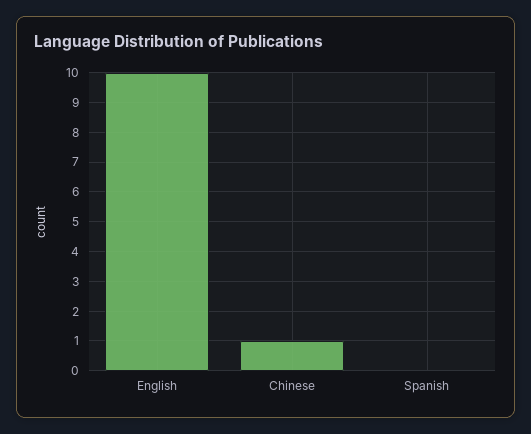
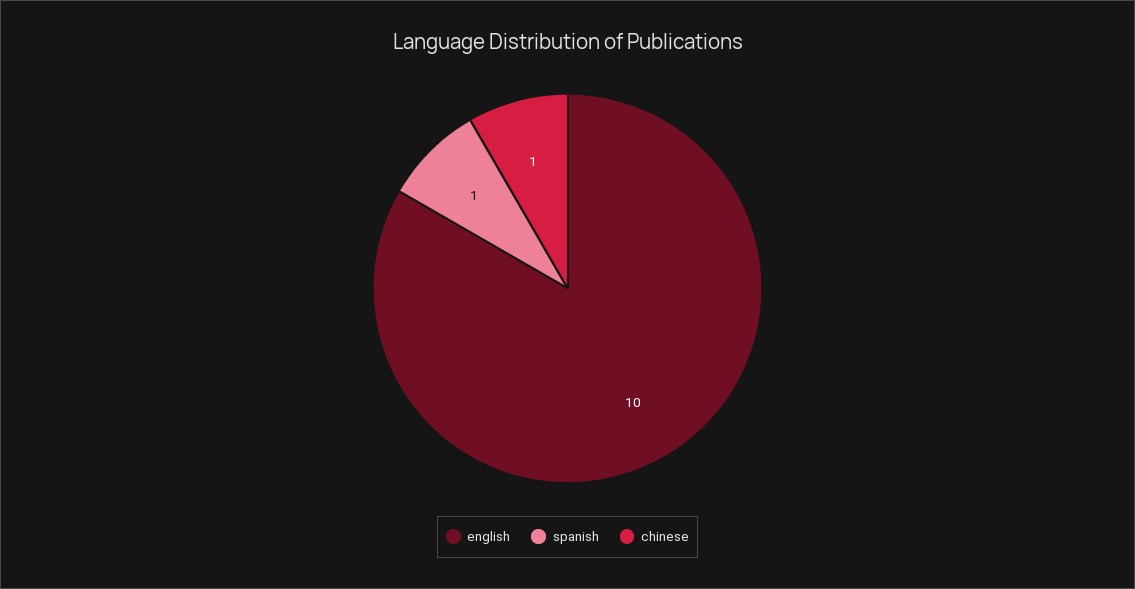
Spanish: 0 -> 1

